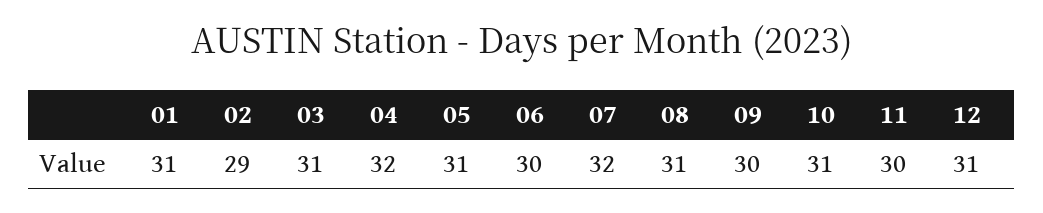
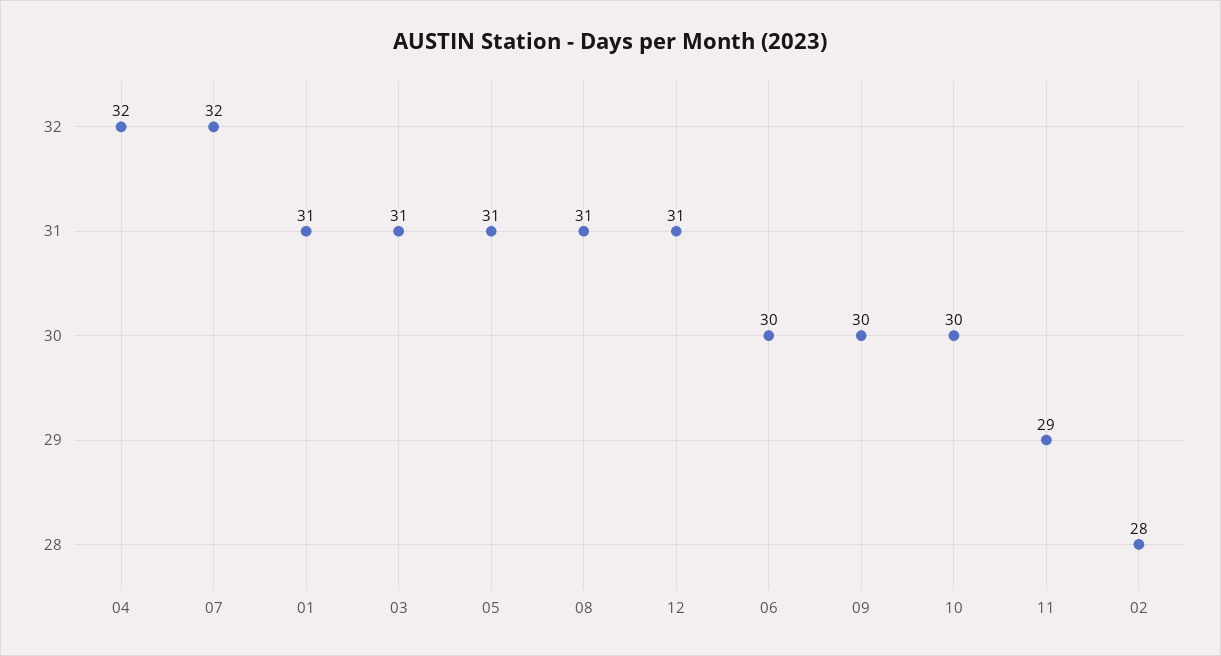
02: 29 -> 28
10: 31 -> 30
11: 30 -> 29

